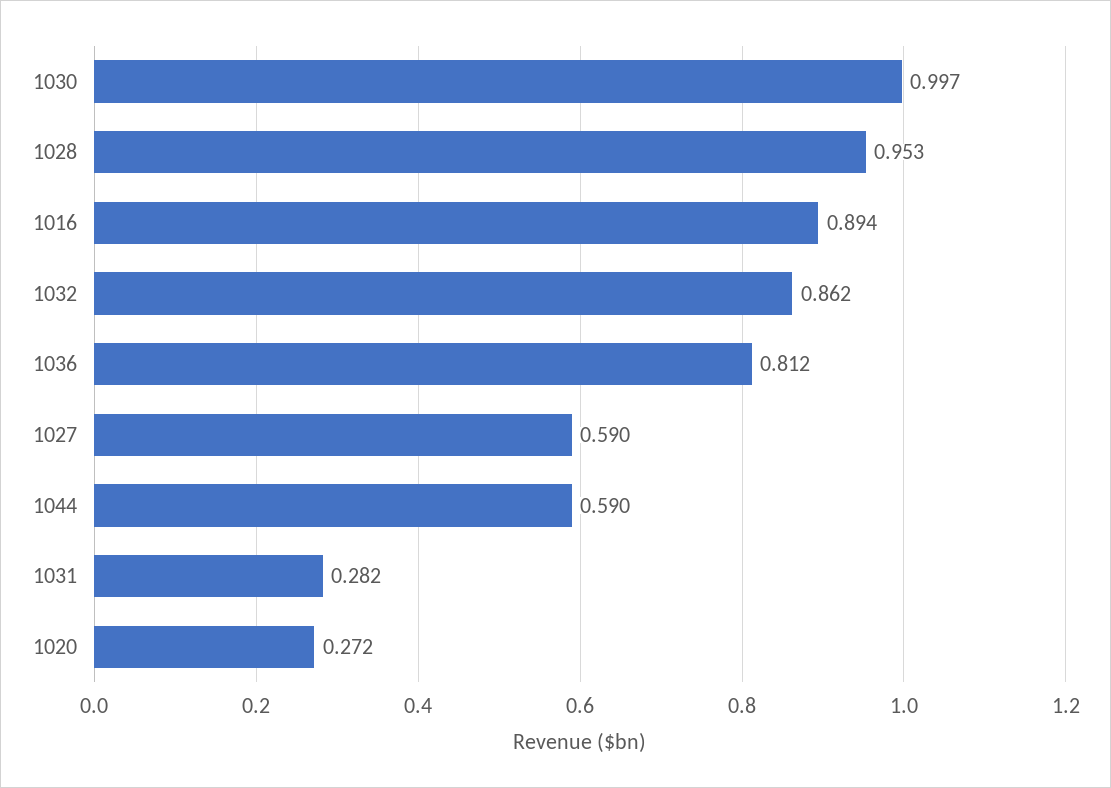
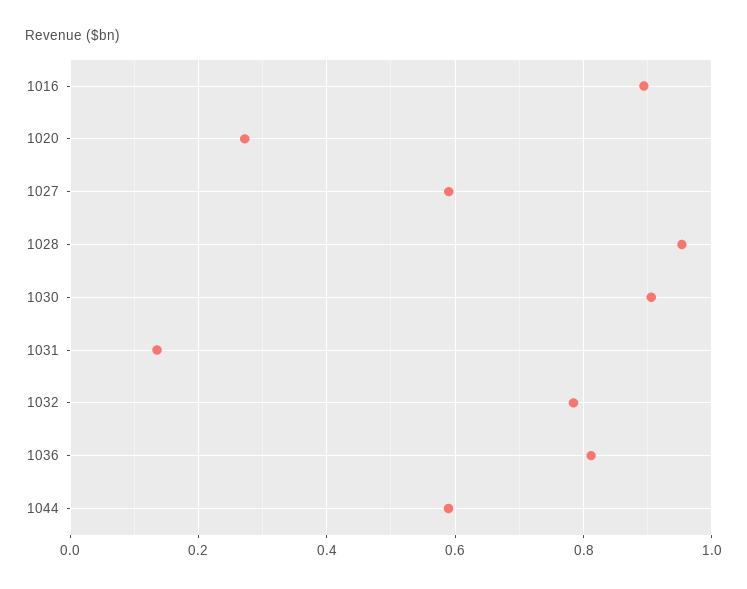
1030: 0.997 -> 0.9
1032: 0.862 -> 0.78
1031: 0.282 -> 0.14

